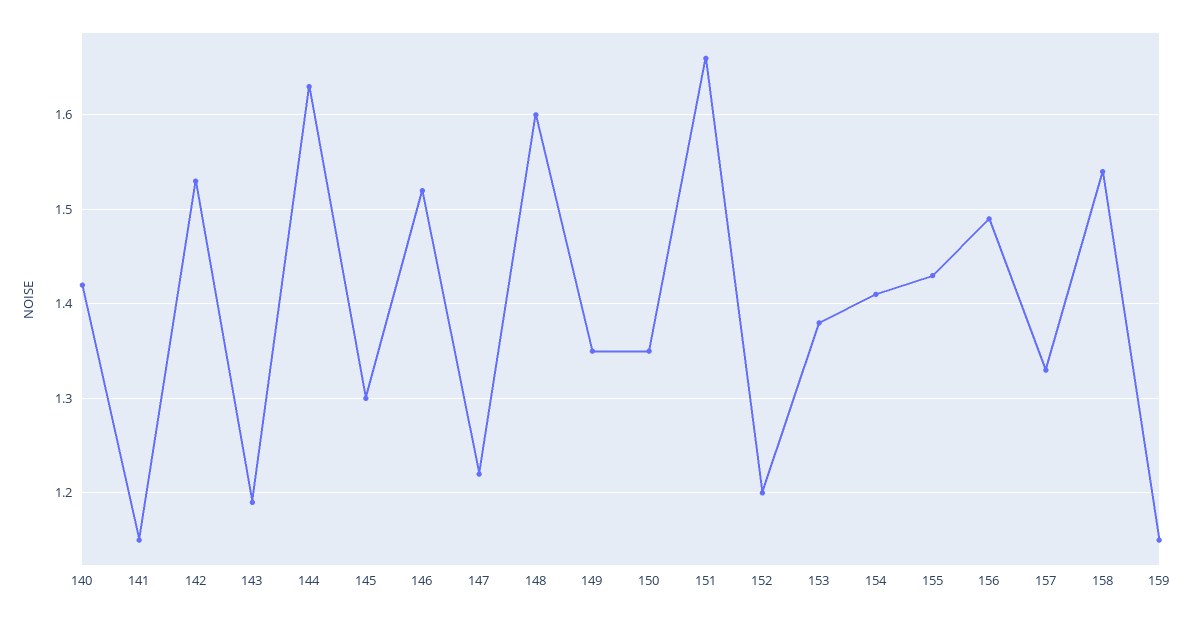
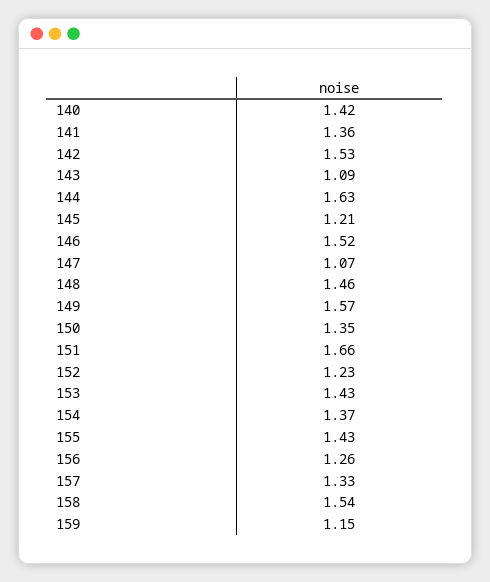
141: 1.15 -> 1.36
143: 1.19 -> 1.09
145: 1.3 -> 1.21
147: 1.22 -> 1.07
148: 1.6 -> 1.46
149: 1.35 -> 1.57
152: 1.2 -> 1.23
153: 1.38 -> 1.43
154: 1.41 -> 1.37
156: 1.49 -> 1.26

